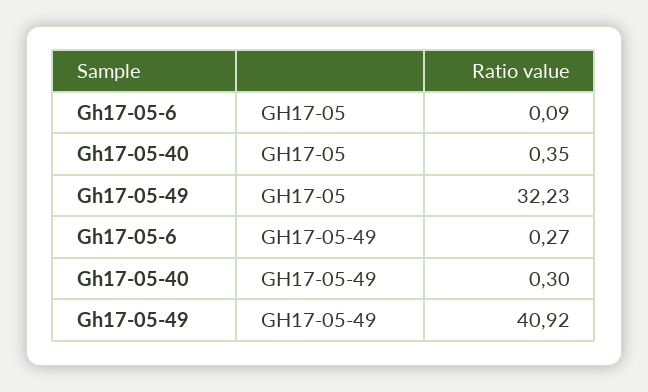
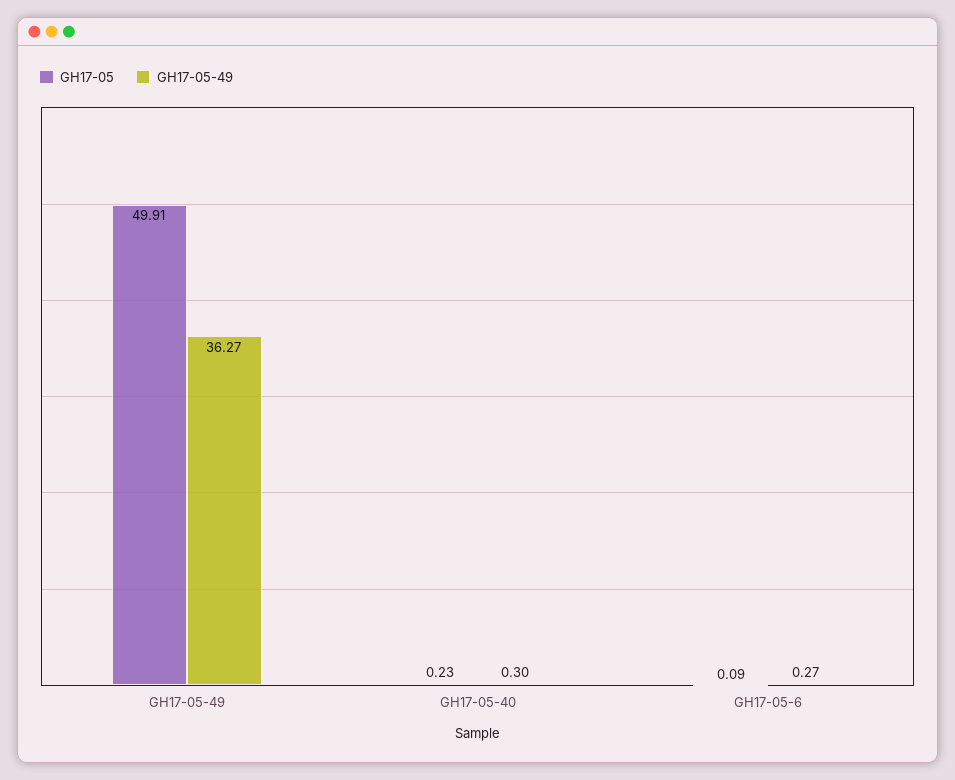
GH17-05, Gh17-05-40: 0.35 -> 0.23
GH17-05, Gh17-05-49: 32.23 -> 49.91
GH17-05-49, Gh17-05-49: 40.92 -> 36.27

